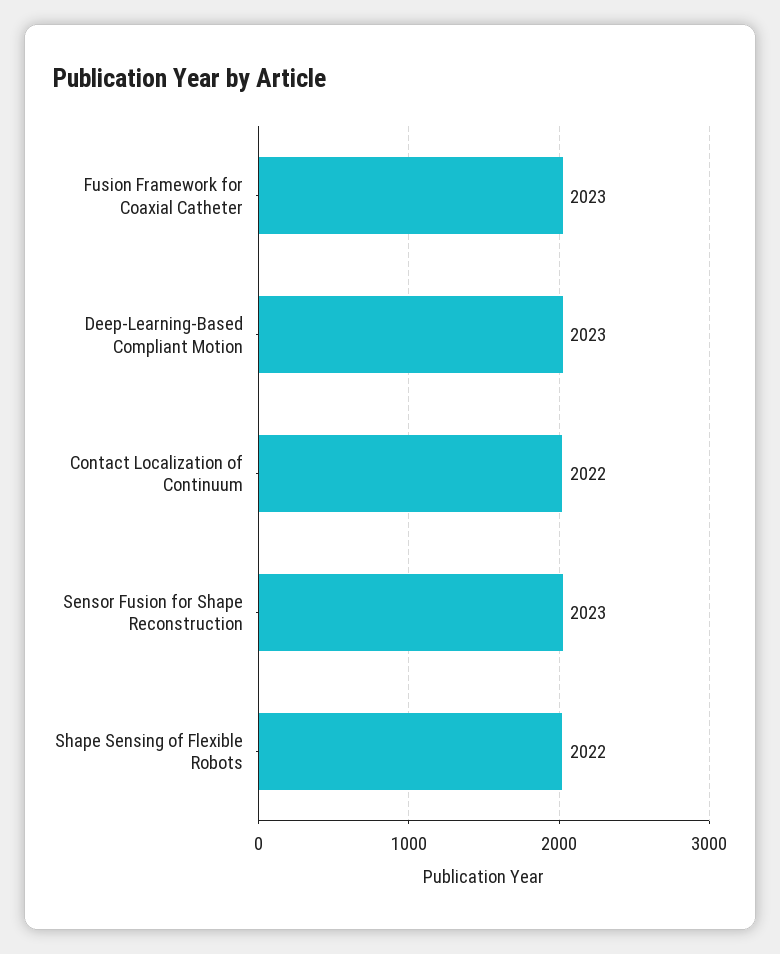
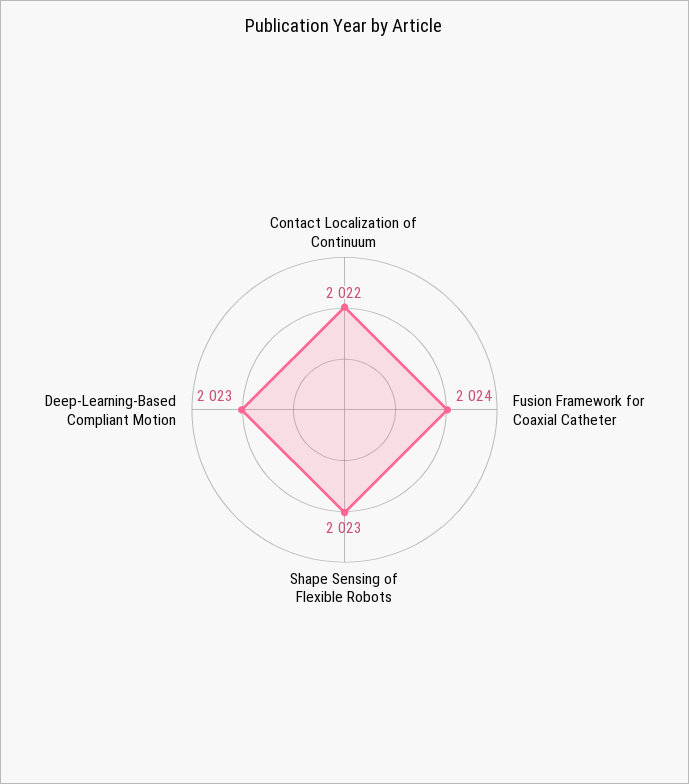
Fusion Framework for Coaxial Catheter: 2023 -> 2024
Sensor Fusion for Shape Reconstruction: 2023 -> none
Shape Sensing of Flexible Robots: 2022 -> 2023

